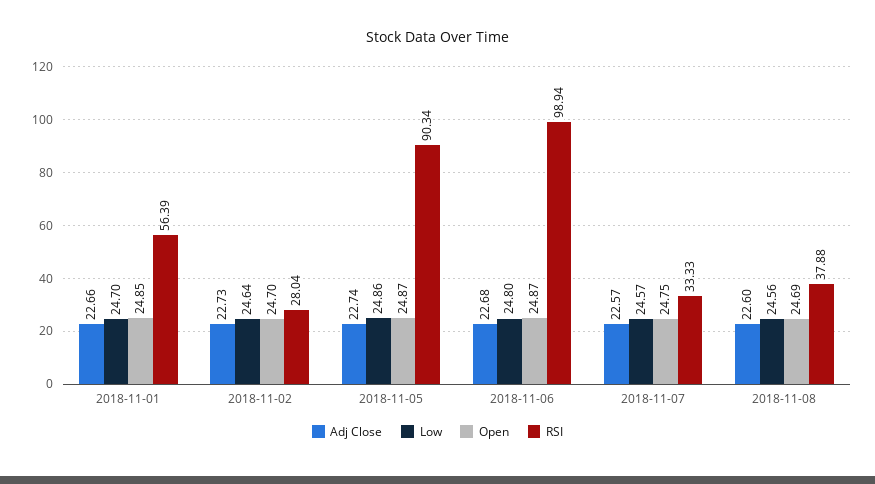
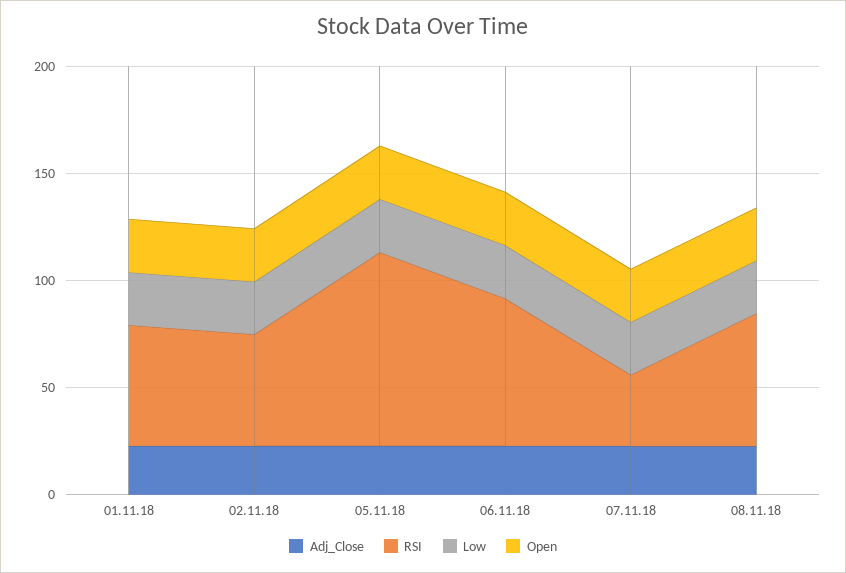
RSI, 2018-11-02: 28.04 -> 50
RSI, 2018-11-06: 98.94 -> 70
RSI, 2018-11-08: 37.88 -> 60

